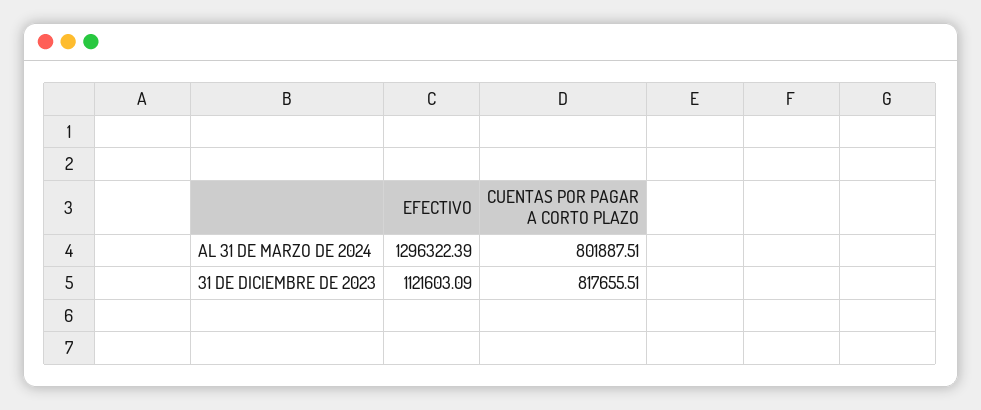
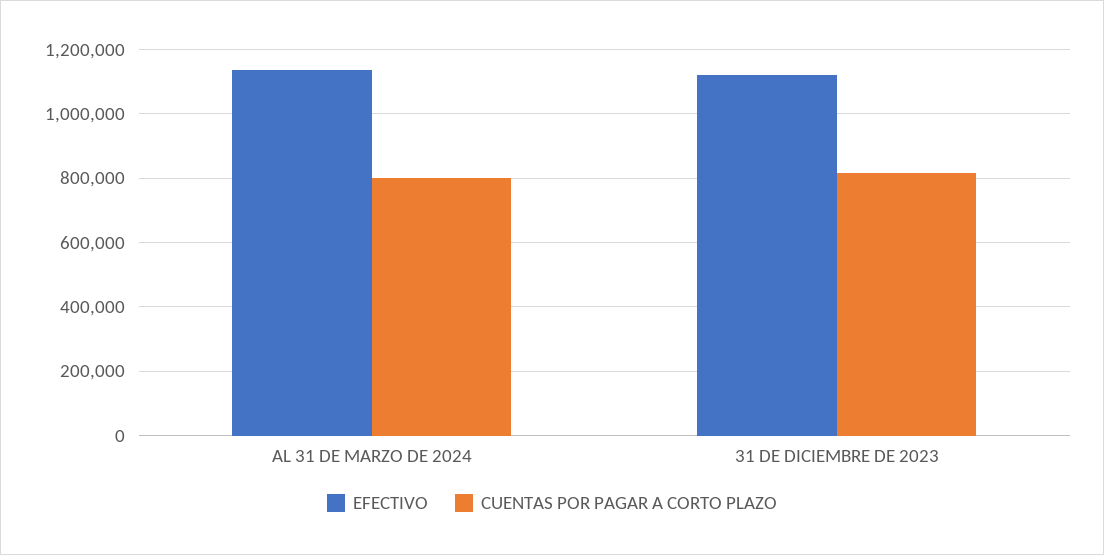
EFECTIVO, AL 31 DE MARZO DE 2024: 1296322.39 -> 1140000

